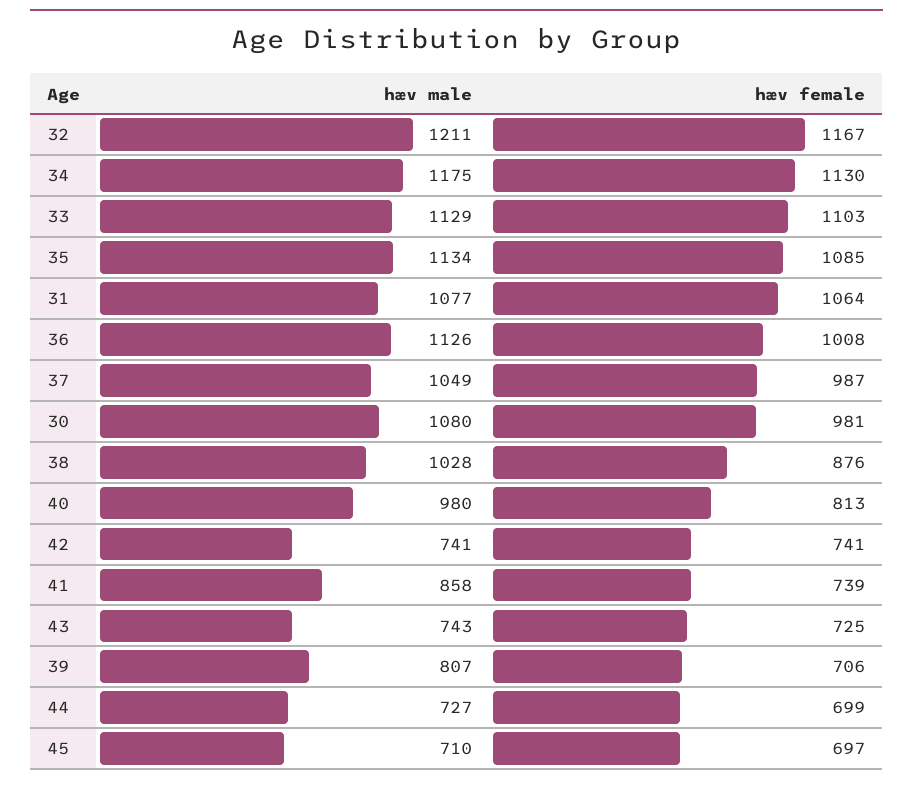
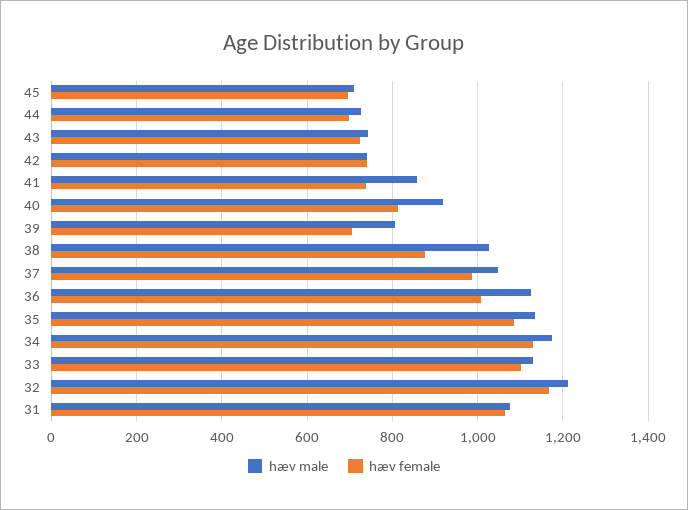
hæv male, 30: 1080 -> none
hæv female, 30: 981 -> none
hæv male, 40: 980 -> 920

